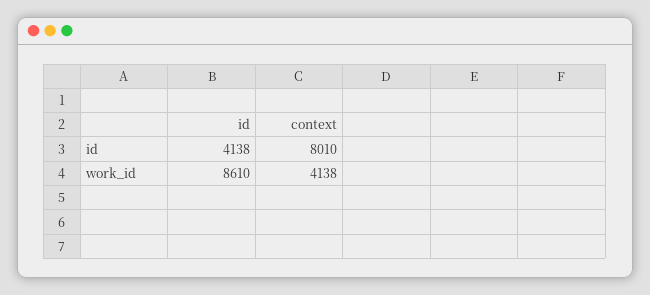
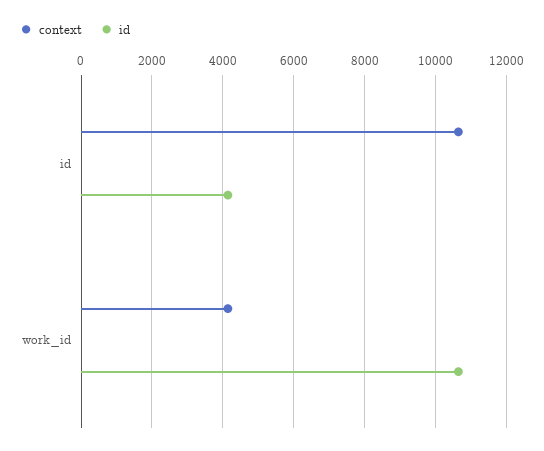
context, id: 8010 -> 10600
id, work_id: 8610 -> 10600

